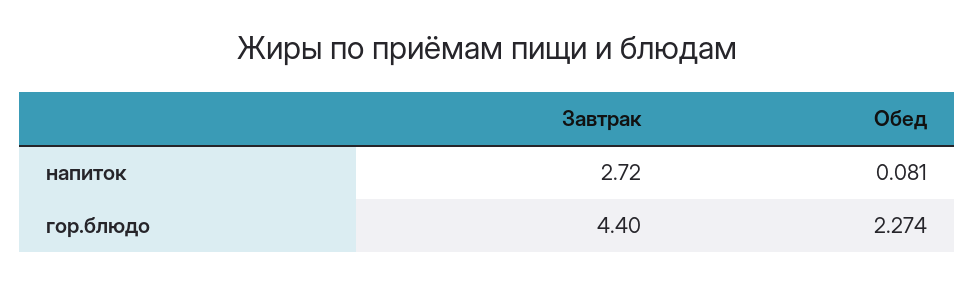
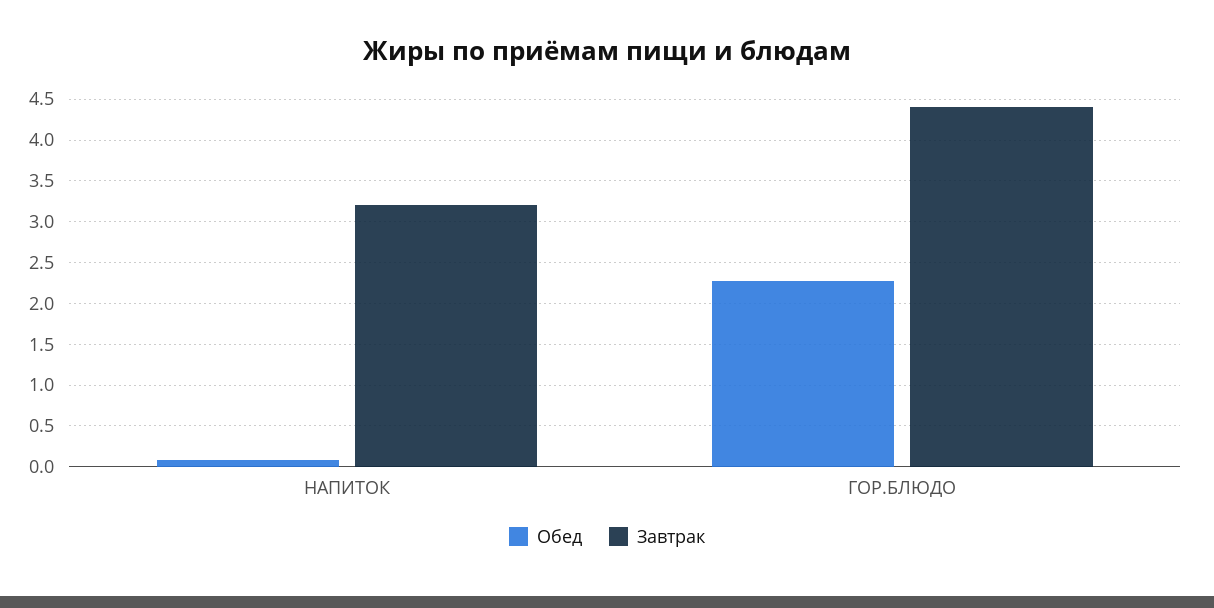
Завтрак, напиток: 2.72 -> 3.2

